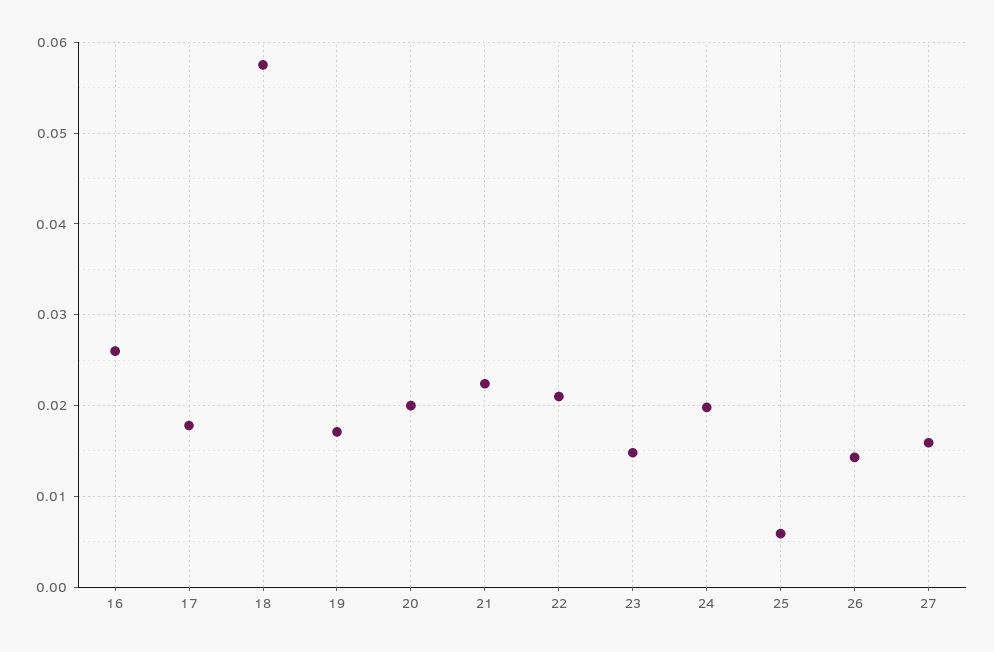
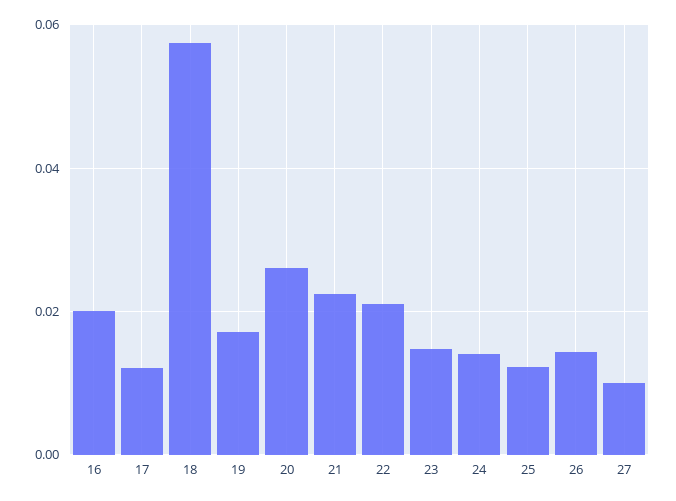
16: 0.026 -> 0.02
17: 0.018 -> 0.012
20: 0.02 -> 0.026
24: 0.02 -> 0.014
25: 0.006 -> 0.012
27: 0.016 -> 0.01

